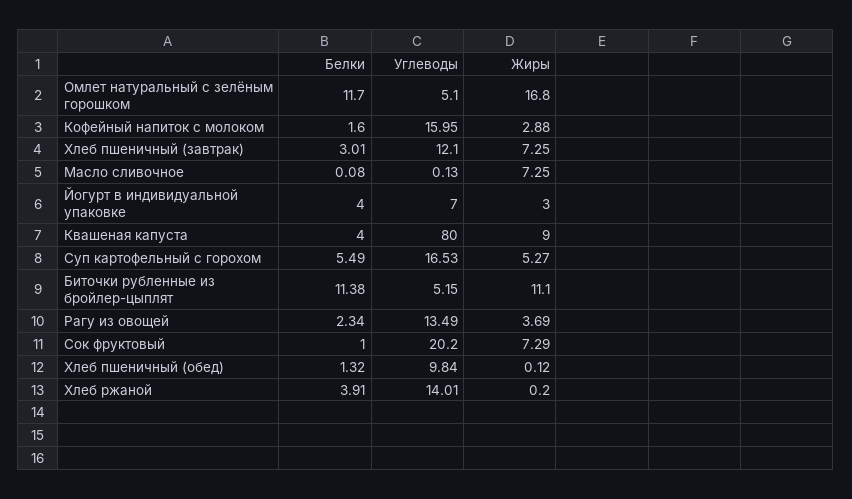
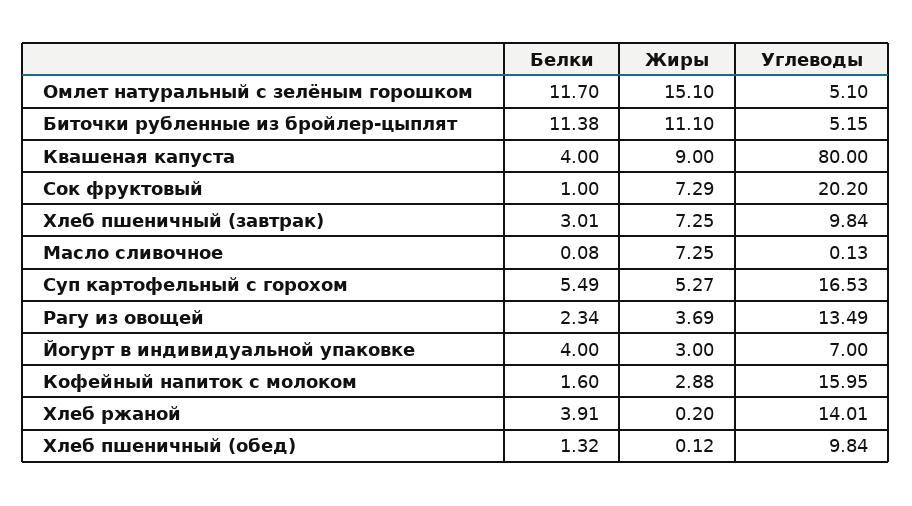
Жиры, Омлет натуральный с зелёным горошком: 16.8 -> 15.1
Углеводы, Хлеб пшеничный (завтрак): 12.1 -> 9.84

